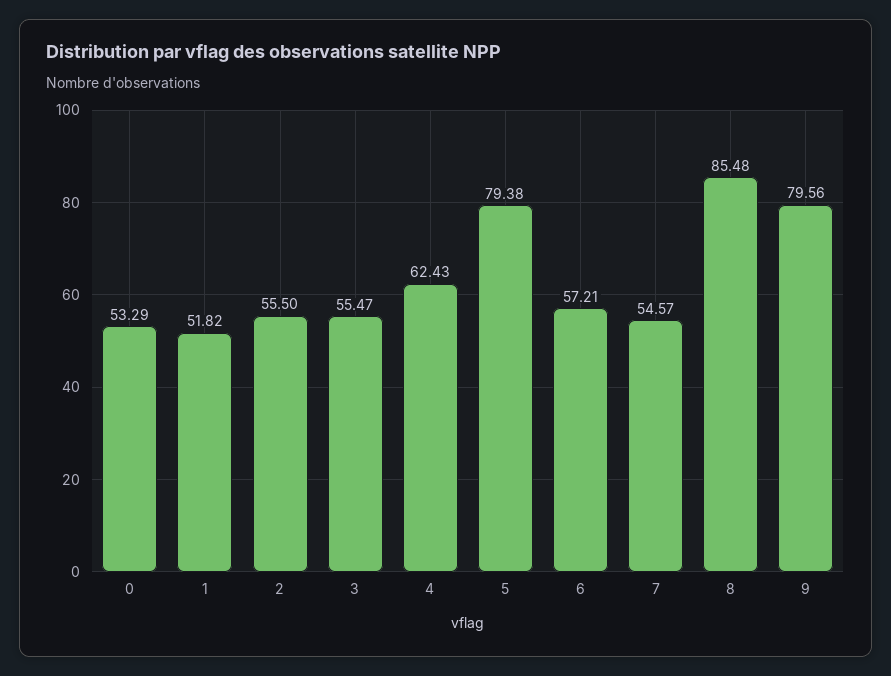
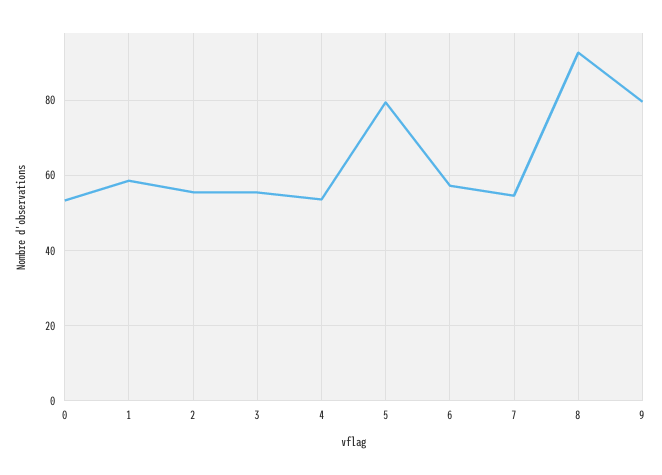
1: 51.82 -> 58
4: 62.43 -> 54
8: 85.48 -> 92

